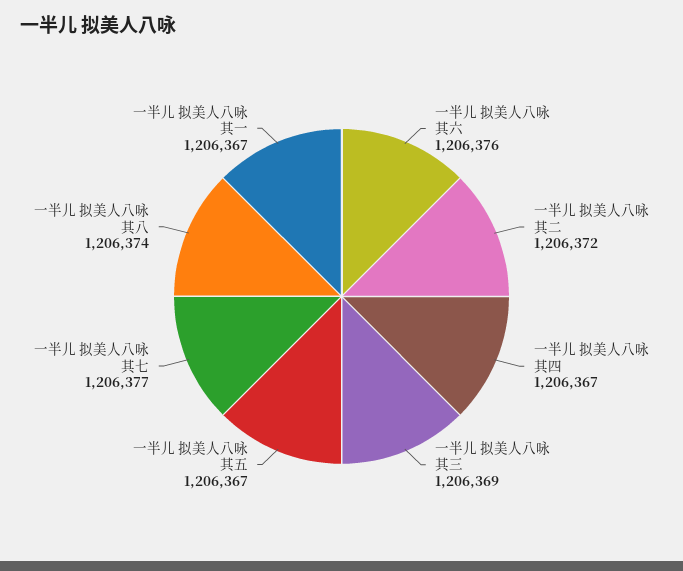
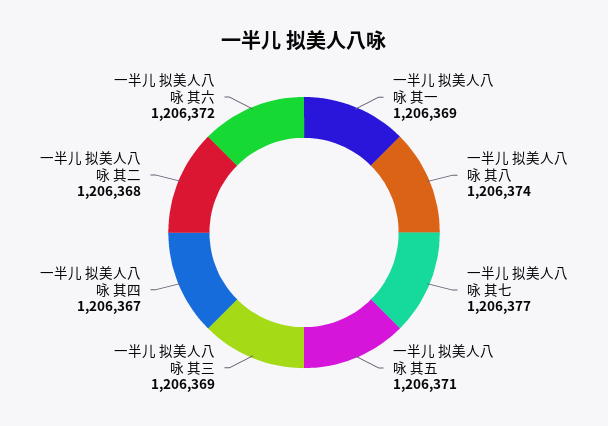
一半儿 拟美人八咏 其六: 1206376 -> 1206372
一半儿 拟美人八咏 其二: 1206372 -> 1206368
一半儿 拟美人八咏 其五: 1206367 -> 1206371
一半儿 拟美人八咏 其一: 1206367 -> 1206369

